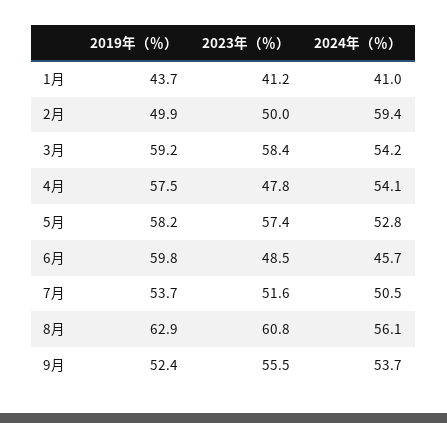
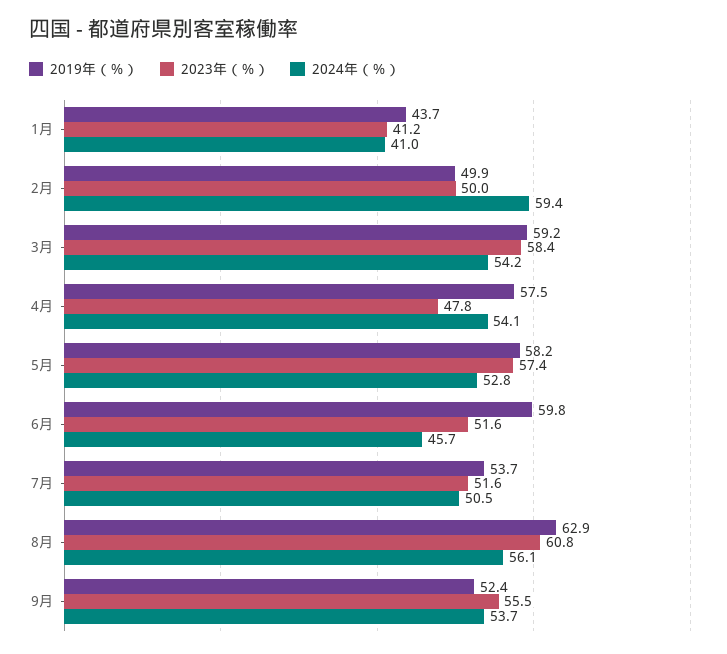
2023年（％）, 6月: 48.5 -> 51.6

